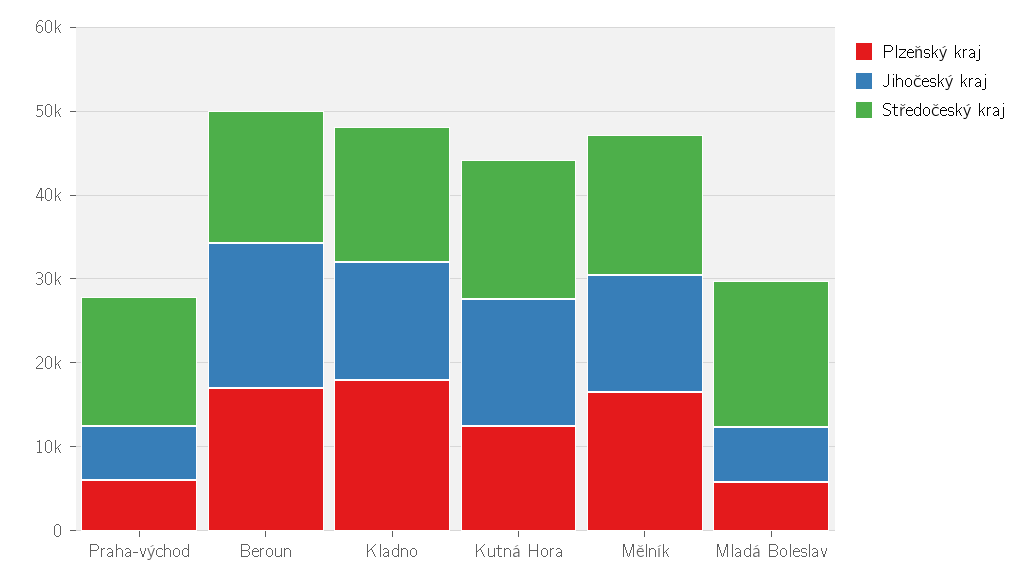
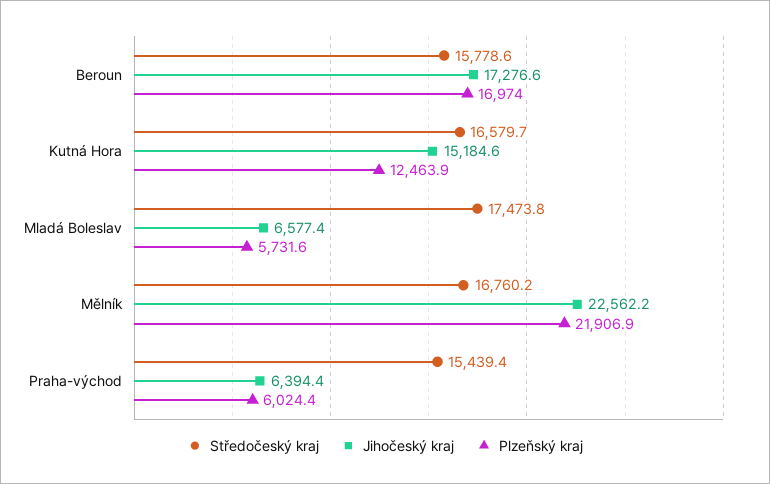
Plzeňský kraj, Kladno: 18000 -> none
Jihočeský kraj, Kladno: 14000 -> none
Středočeský kraj, Kladno: 16000 -> none
Plzeňský kraj, Mělník: 16000 -> 21906.9
Jihočeský kraj, Mělník: 14000 -> 22562.2

